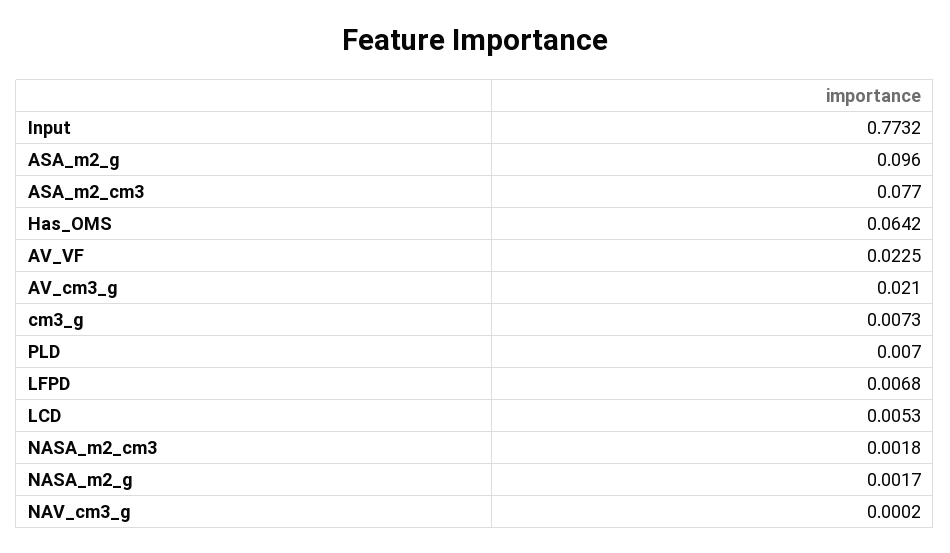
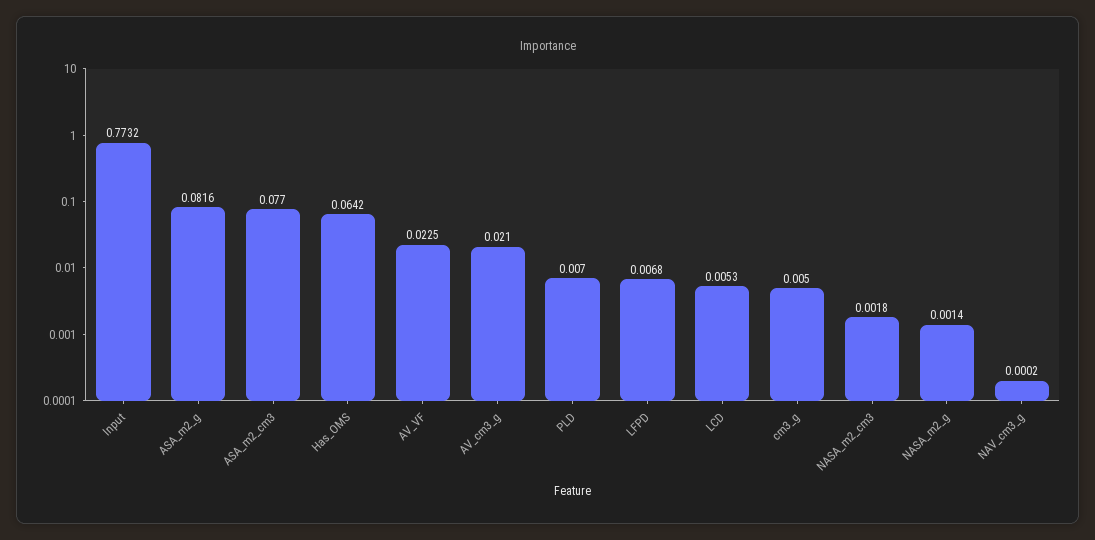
ASA_m2_g: 0.096 -> 0.0816
cm3_g: 0.0073 -> 0.005
NASA_m2_g: 0.0017 -> 0.0014

